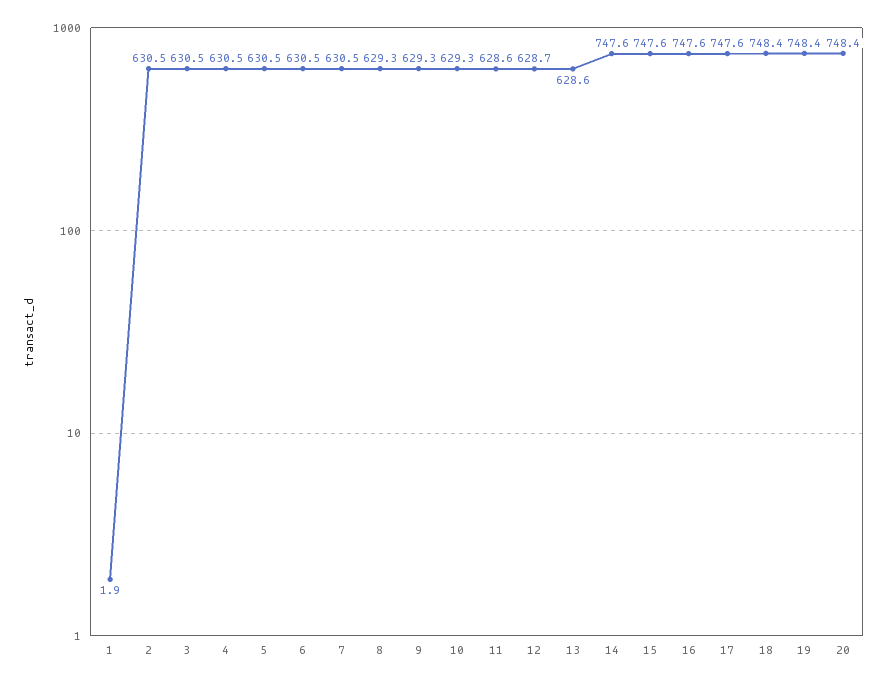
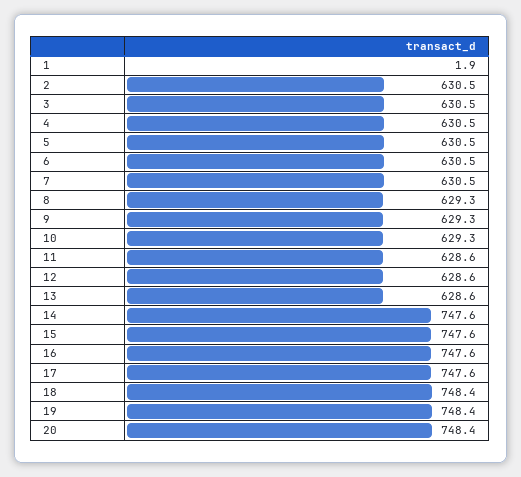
12: 628.7 -> 628.6

